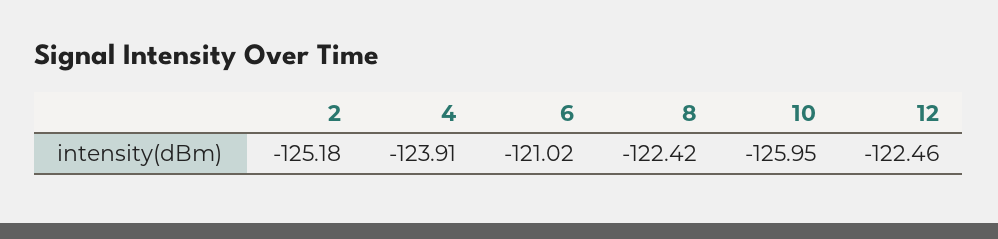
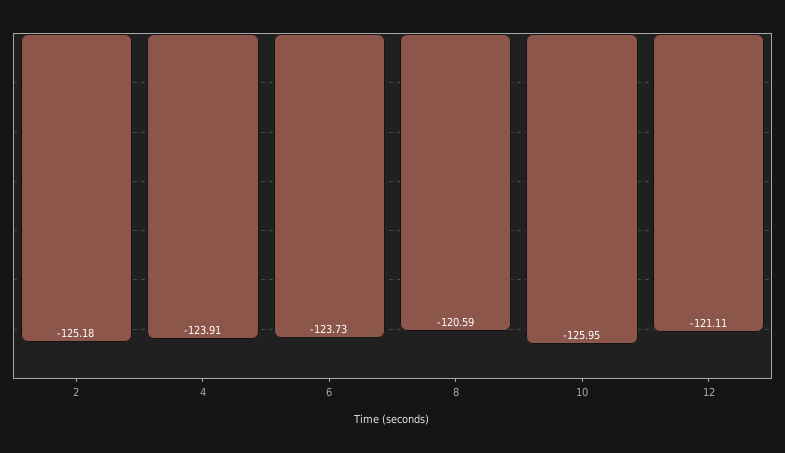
6: -121.02 -> -123.73
8: -122.42 -> -120.59
12: -122.46 -> -121.11

